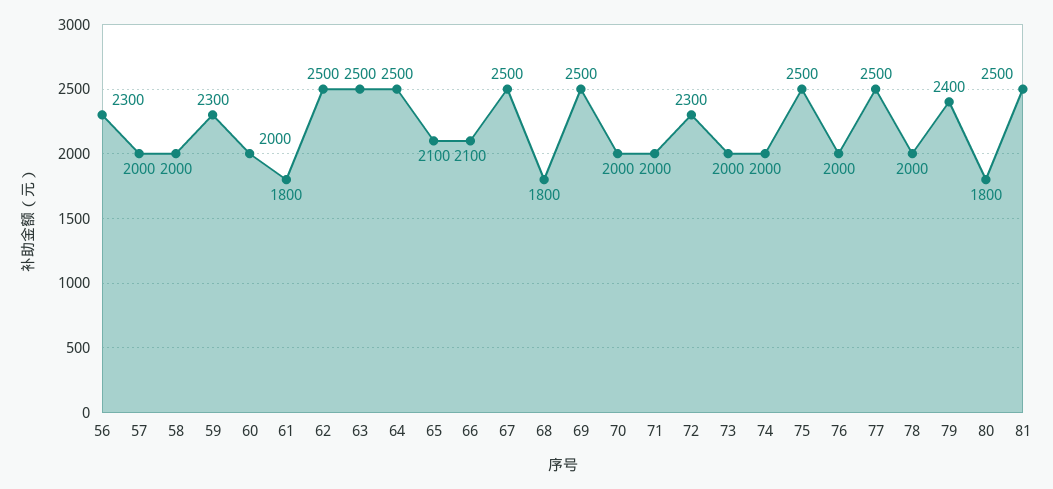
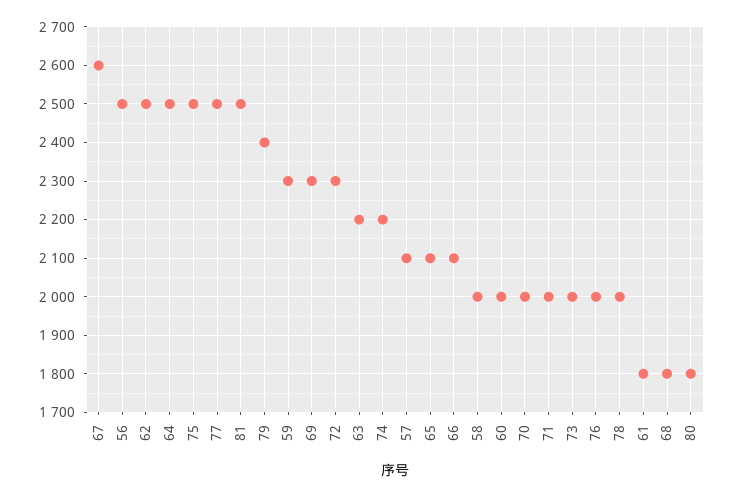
56: 2300 -> 2500
57: 2000 -> 2100
63: 2500 -> 2200
67: 2500 -> 2600
69: 2500 -> 2300
74: 2000 -> 2200

